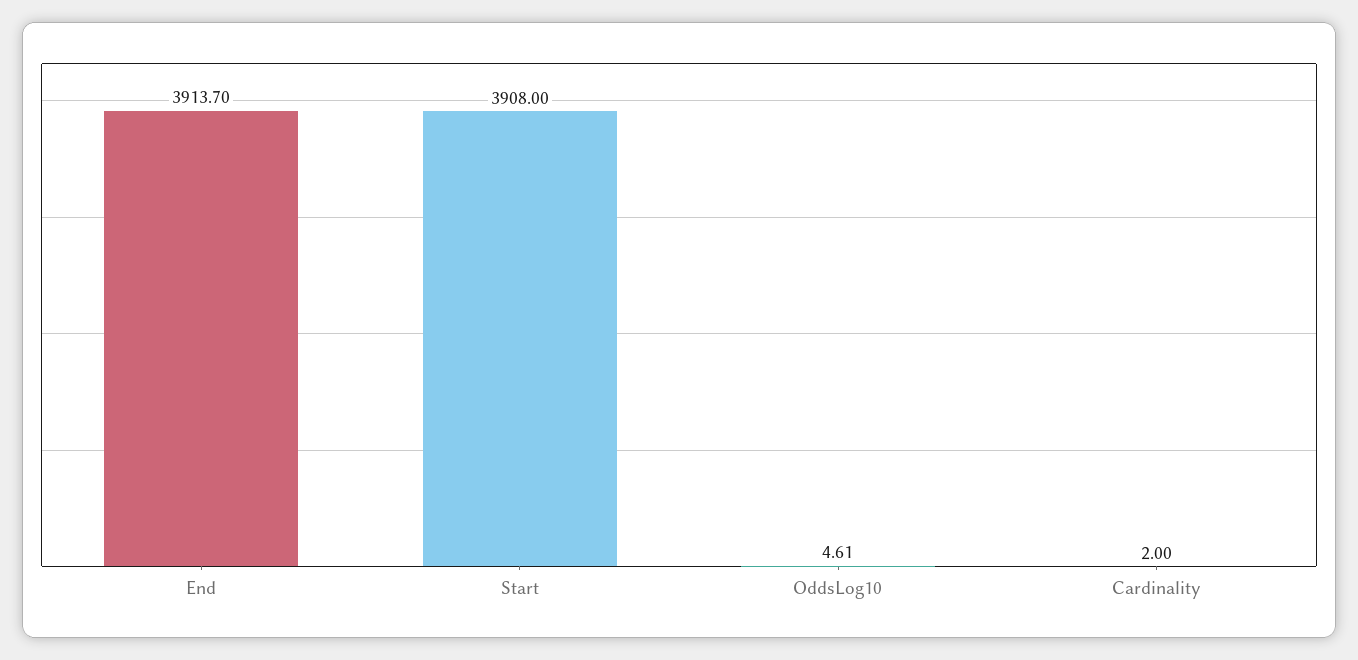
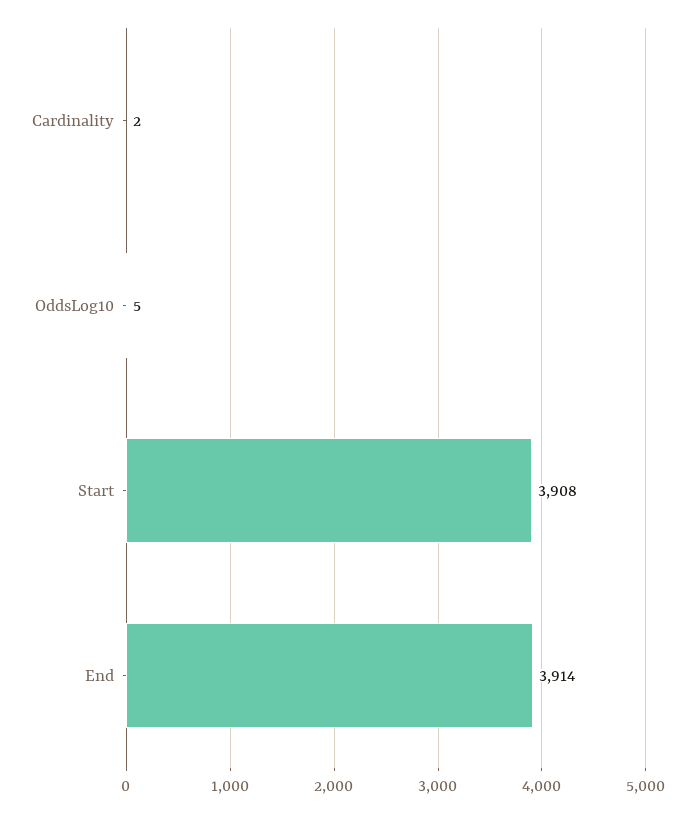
End: 3913.7 -> 3914
OddsLog10: 4.61 -> 5

